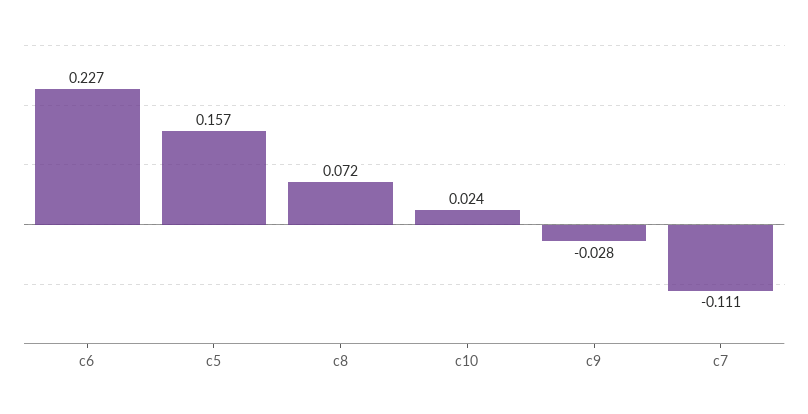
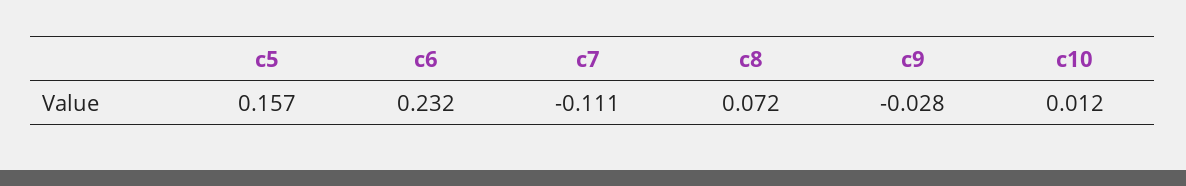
c6: 0.227 -> 0.232
c10: 0.024 -> 0.012

